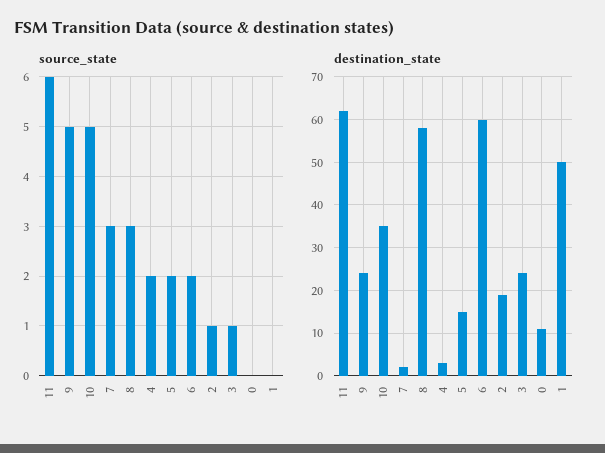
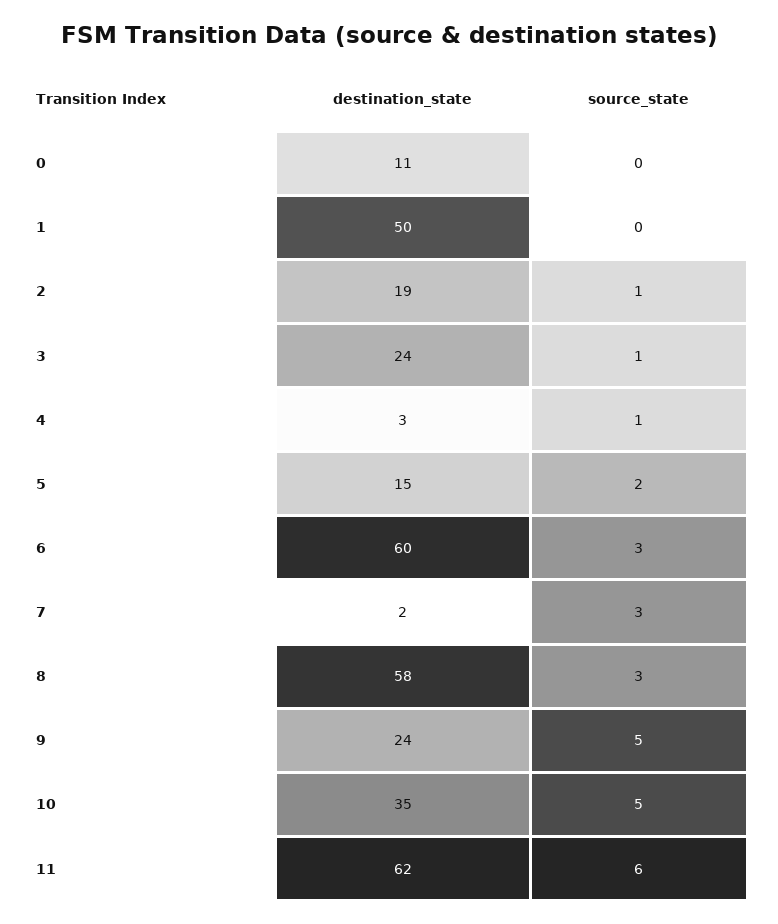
source_state, 4: 2 -> 1
source_state, 6: 2 -> 3

